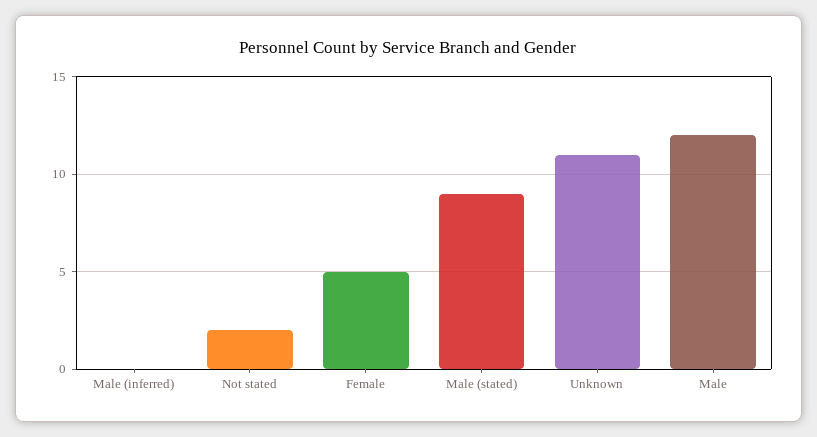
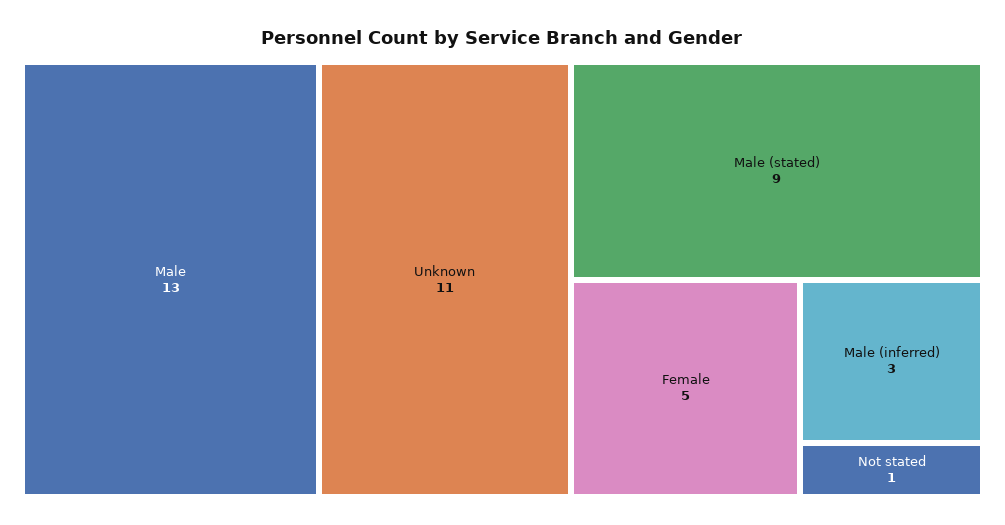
Male (inferred): 0 -> 3
Not stated: 2 -> 1
Male: 12 -> 13

